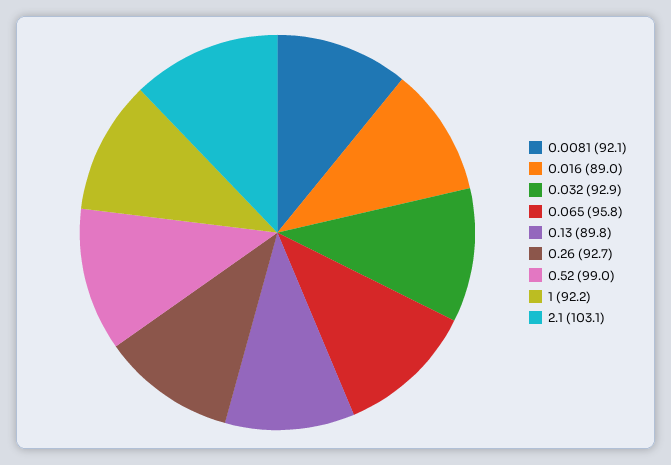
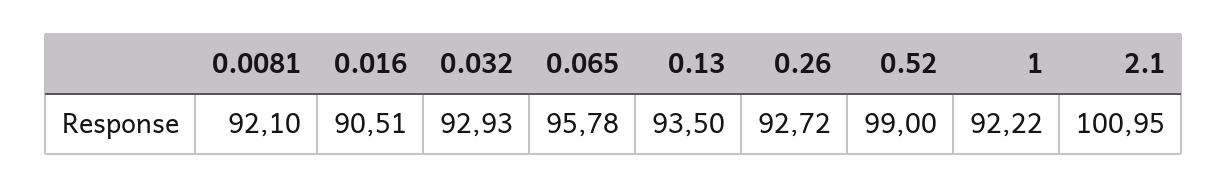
0.016: 89 -> 90.51
0.13: 89.8 -> 93.5
2.1: 103.1 -> 100.95

